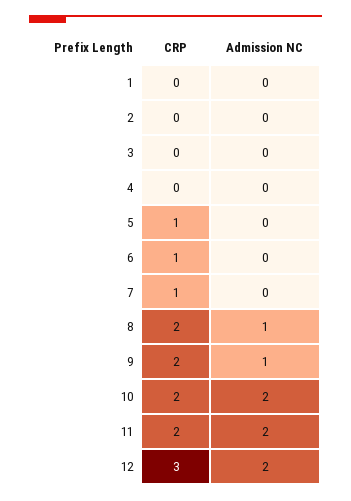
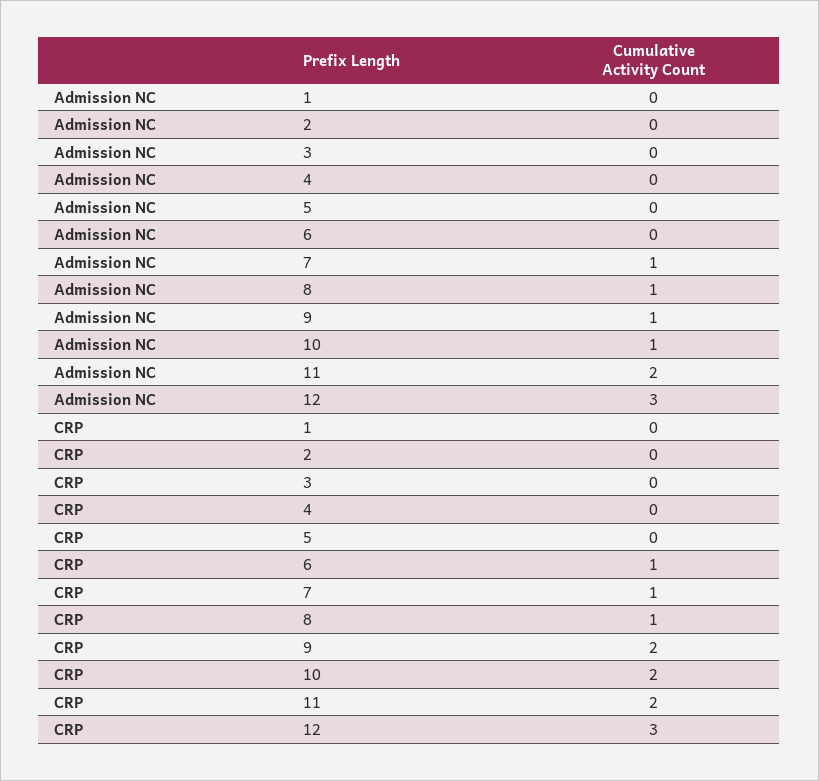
CRP, 5: 1 -> 0
Admission NC, 7: 0 -> 1
CRP, 8: 2 -> 1
Admission NC, 10: 2 -> 1
Admission NC, 12: 2 -> 3

